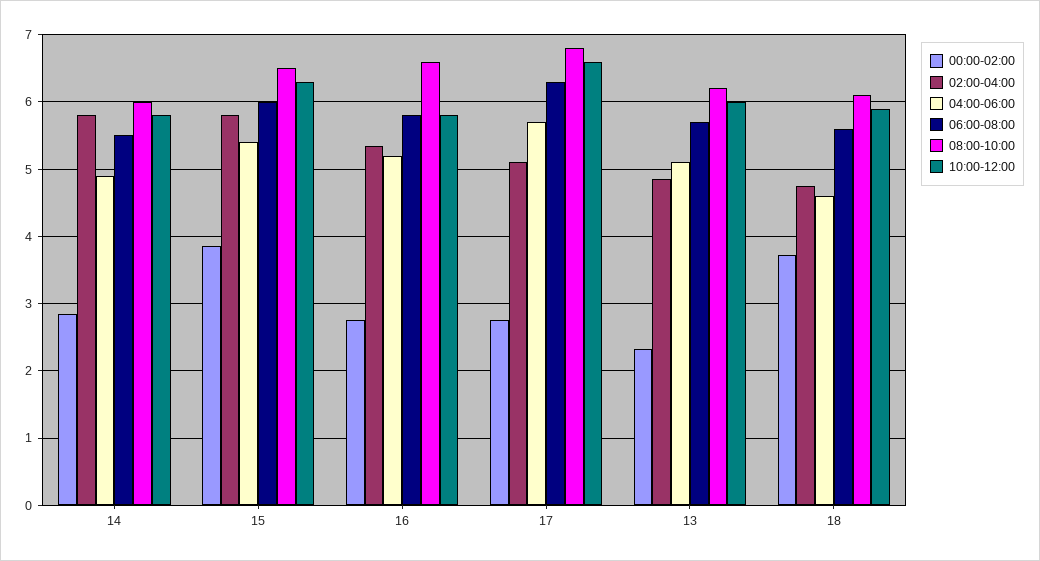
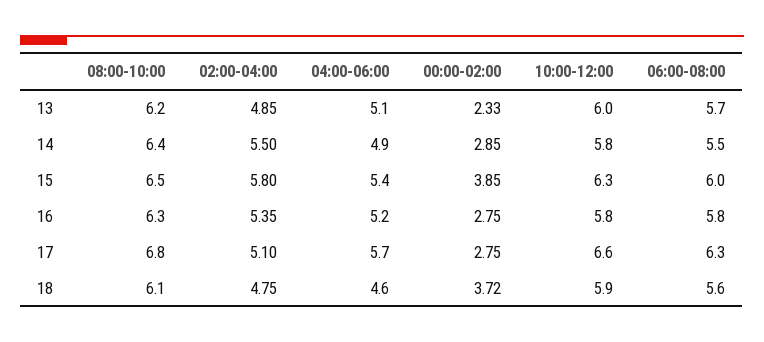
02:00-04:00, 14: 5.8 -> 5.5
08:00-10:00, 14: 6 -> 6.4
08:00-10:00, 16: 6.6 -> 6.3

